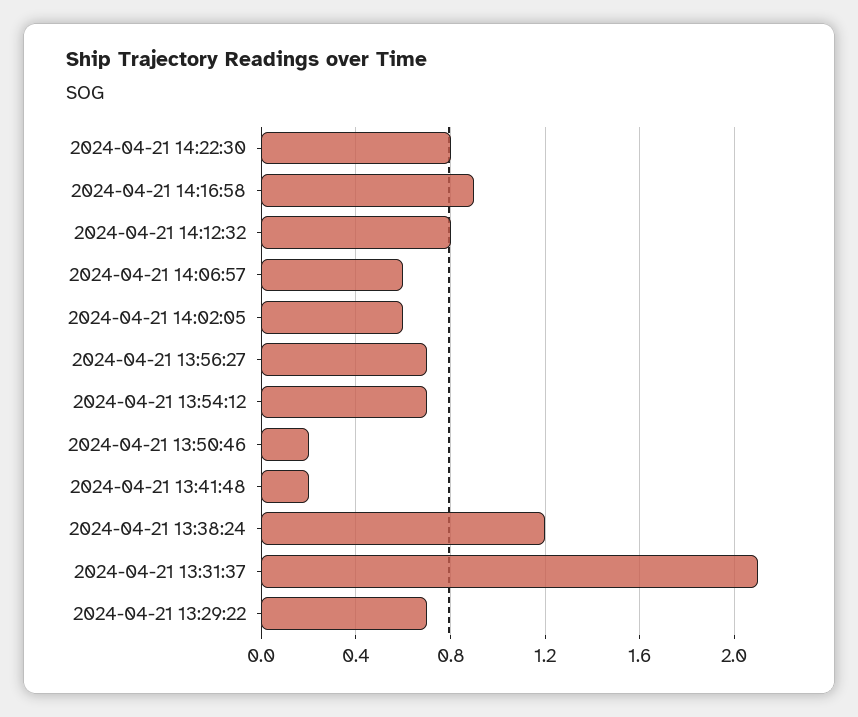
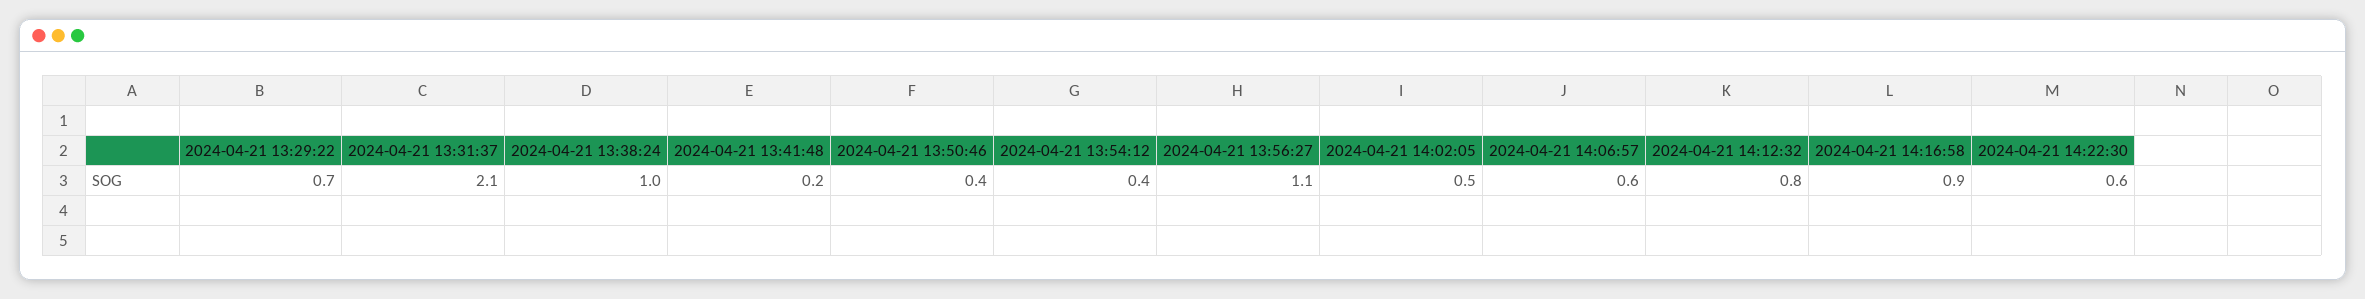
2024-04-21 14:22:30: 0.8 -> 0.6
2024-04-21 14:02:05: 0.6 -> 0.5
2024-04-21 13:56:27: 0.7 -> 1.1
2024-04-21 13:54:12: 0.7 -> 0.4
2024-04-21 13:50:46: 0.2 -> 0.4
2024-04-21 13:38:24: 1.2 -> 1

